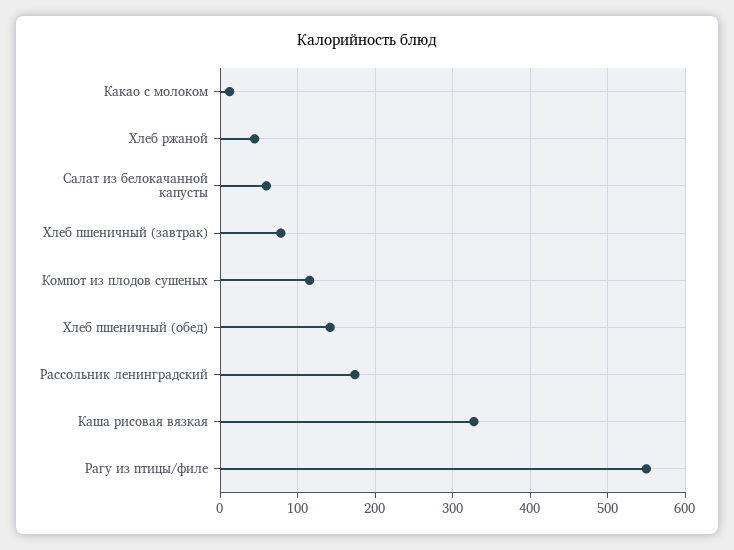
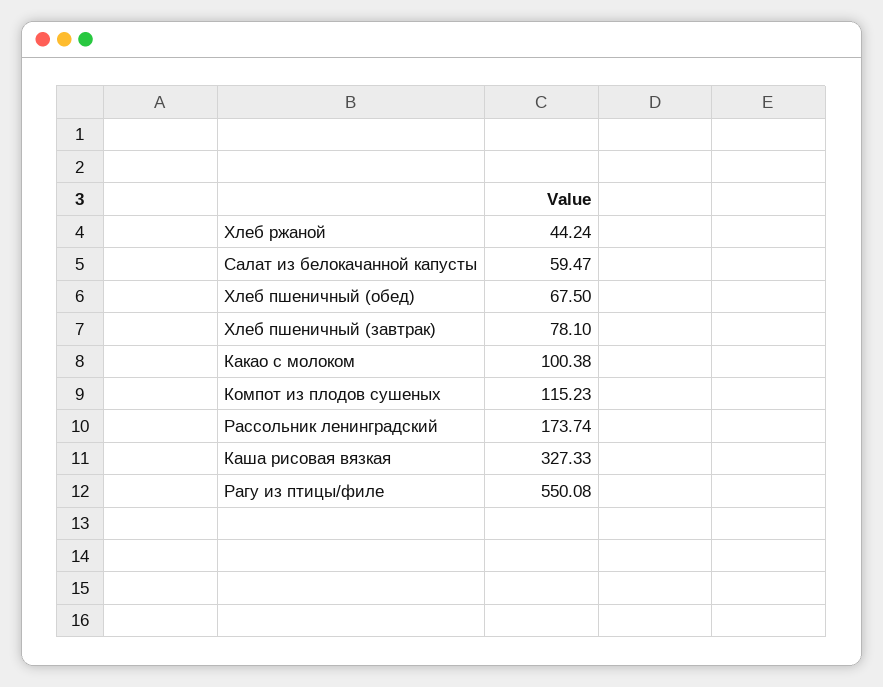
Какао с молоком: 10 -> 100.38
Хлеб пшеничный (обед): 140 -> 67.5

